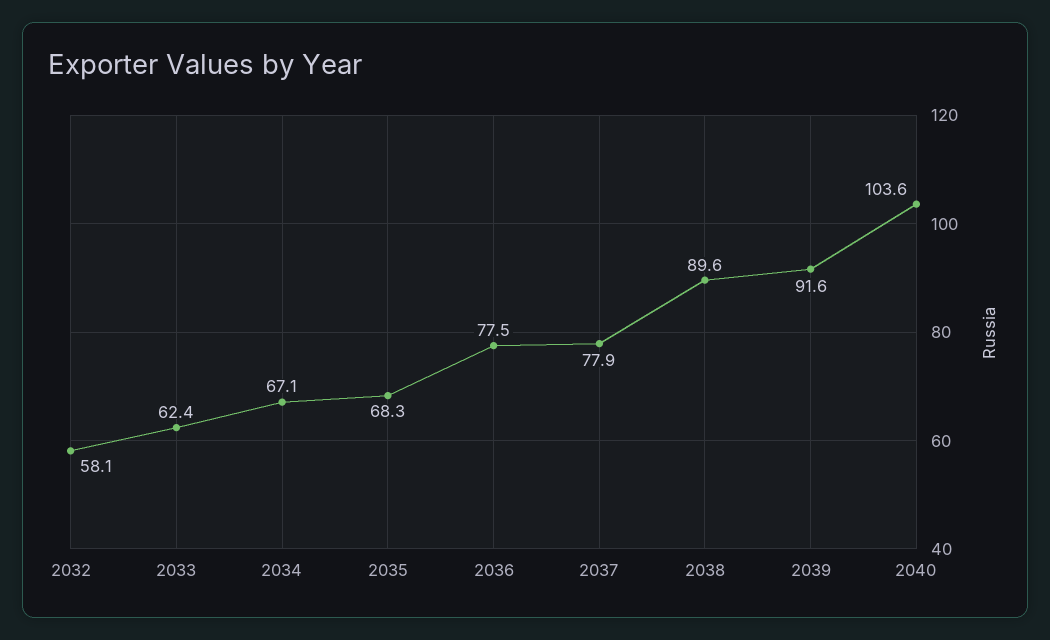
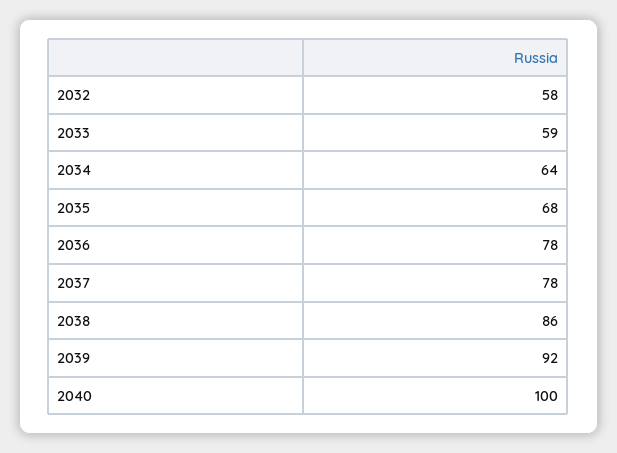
2033: 62.4 -> 59
2034: 67.1 -> 64
2038: 89.6 -> 86
2040: 103.6 -> 100

